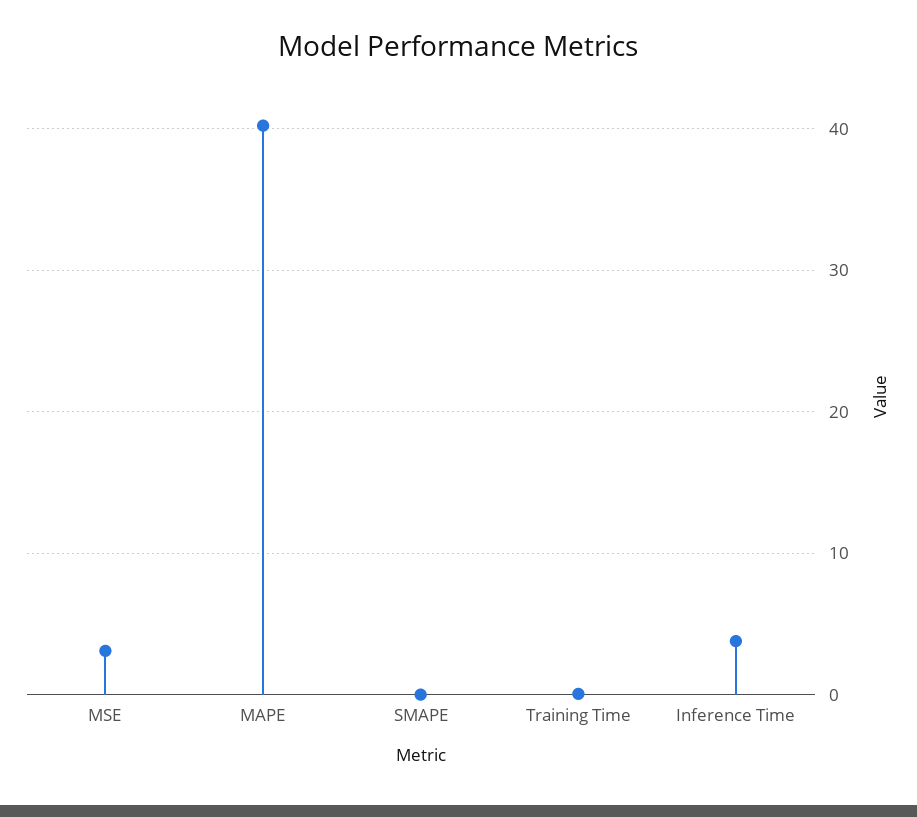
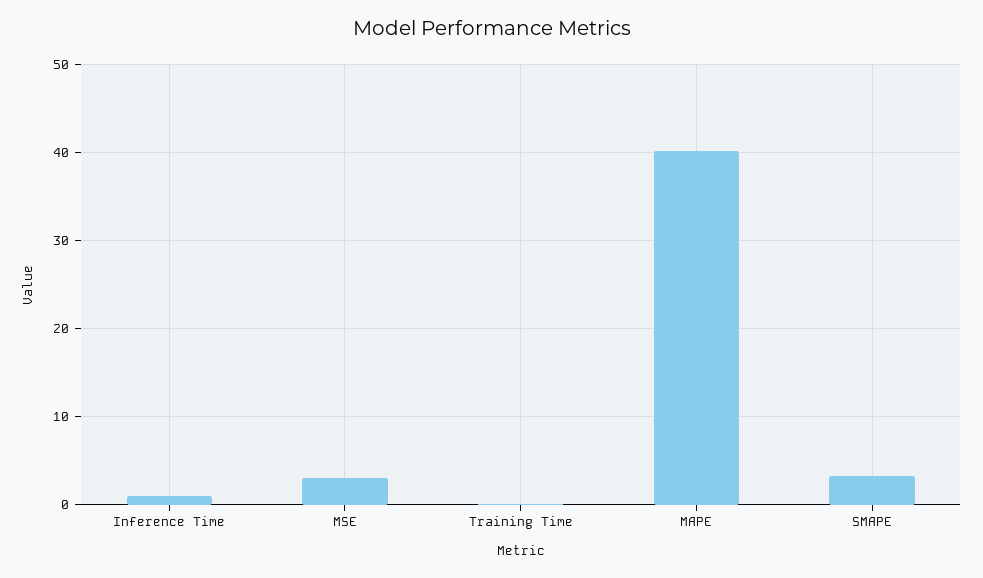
SMAPE: 0 -> 3
Inference Time: 4 -> 1

